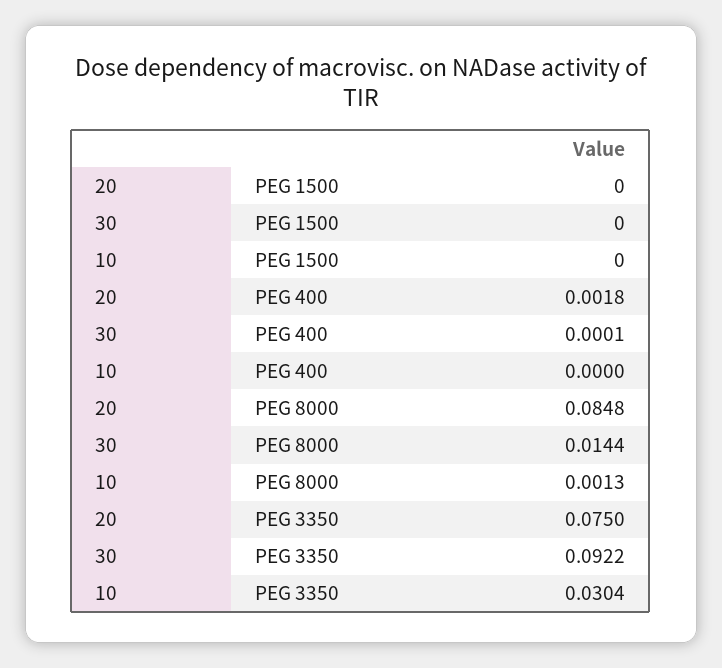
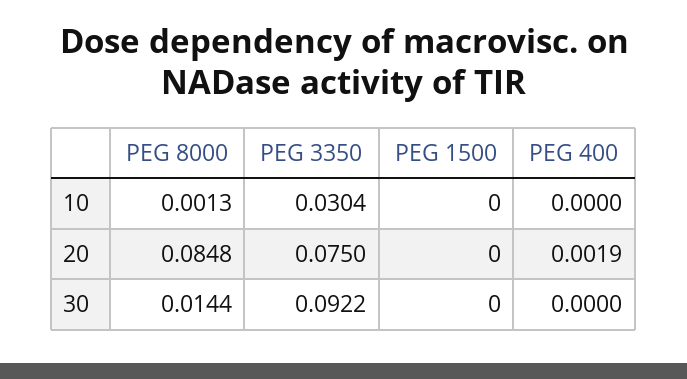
20, PEG 400: 0.0018 -> 0.0019
30, PEG 400: 0.0001 -> 0

